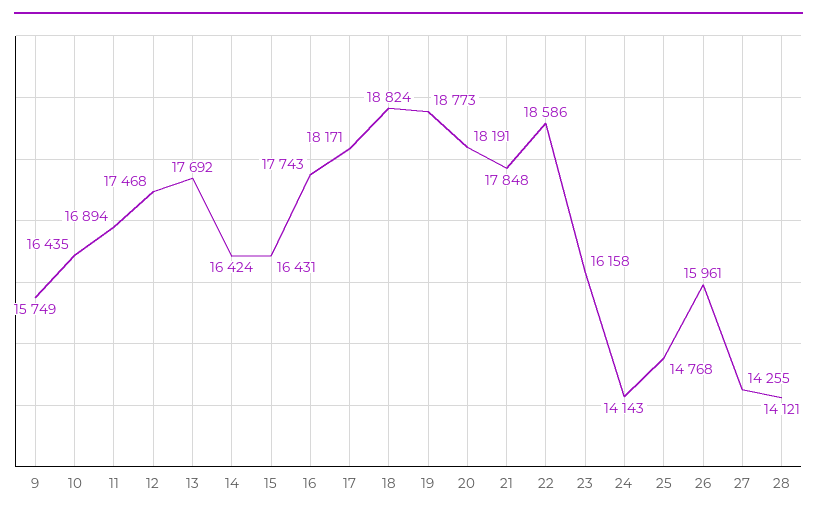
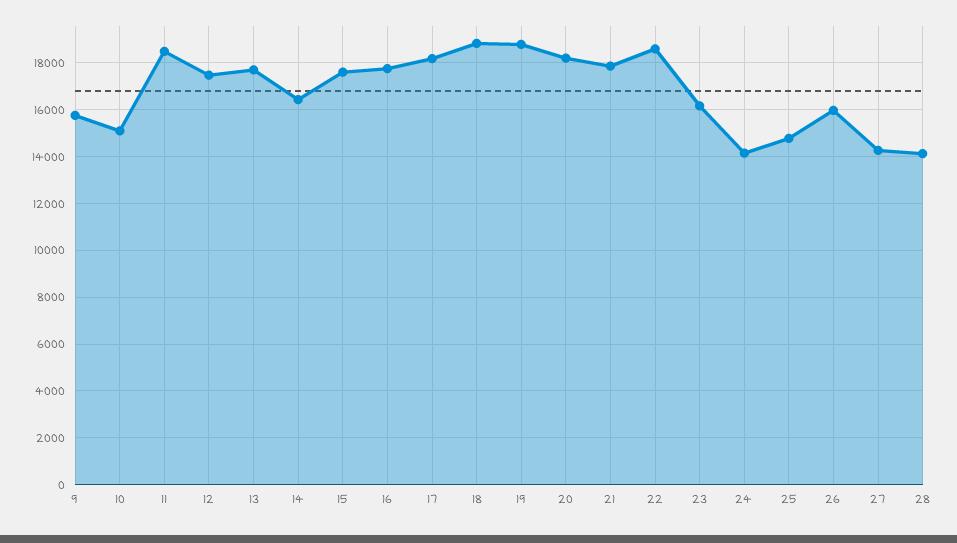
10: 16435 -> 15000
11: 16894 -> 18500
15: 16431 -> 17500

